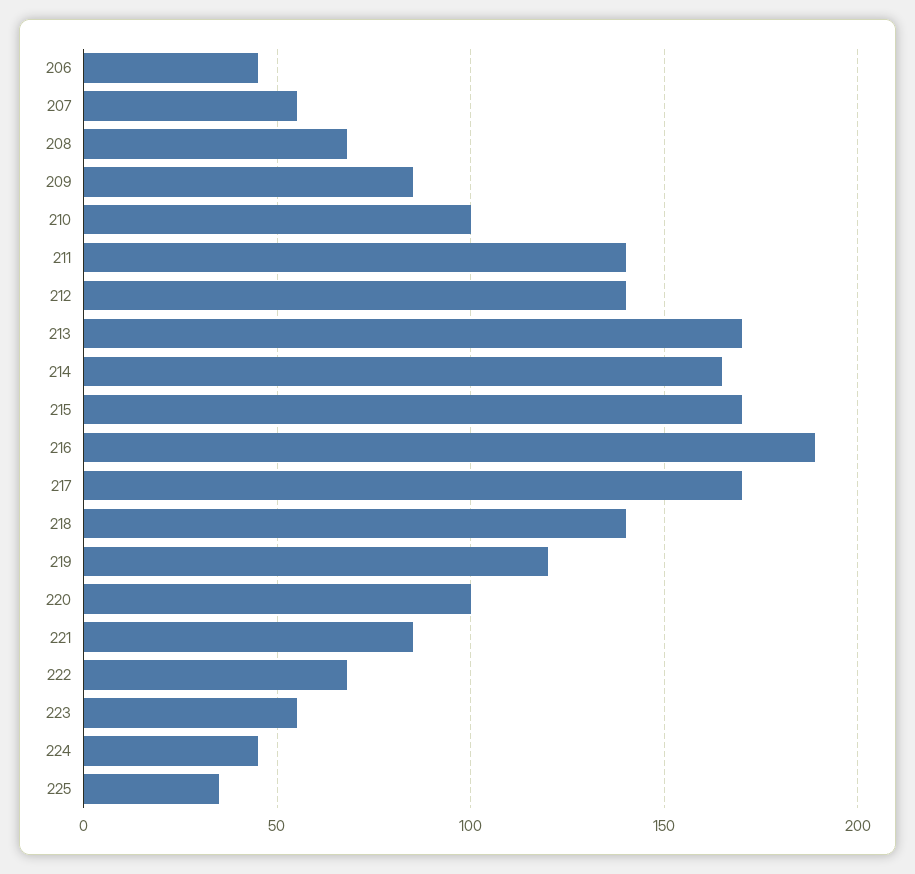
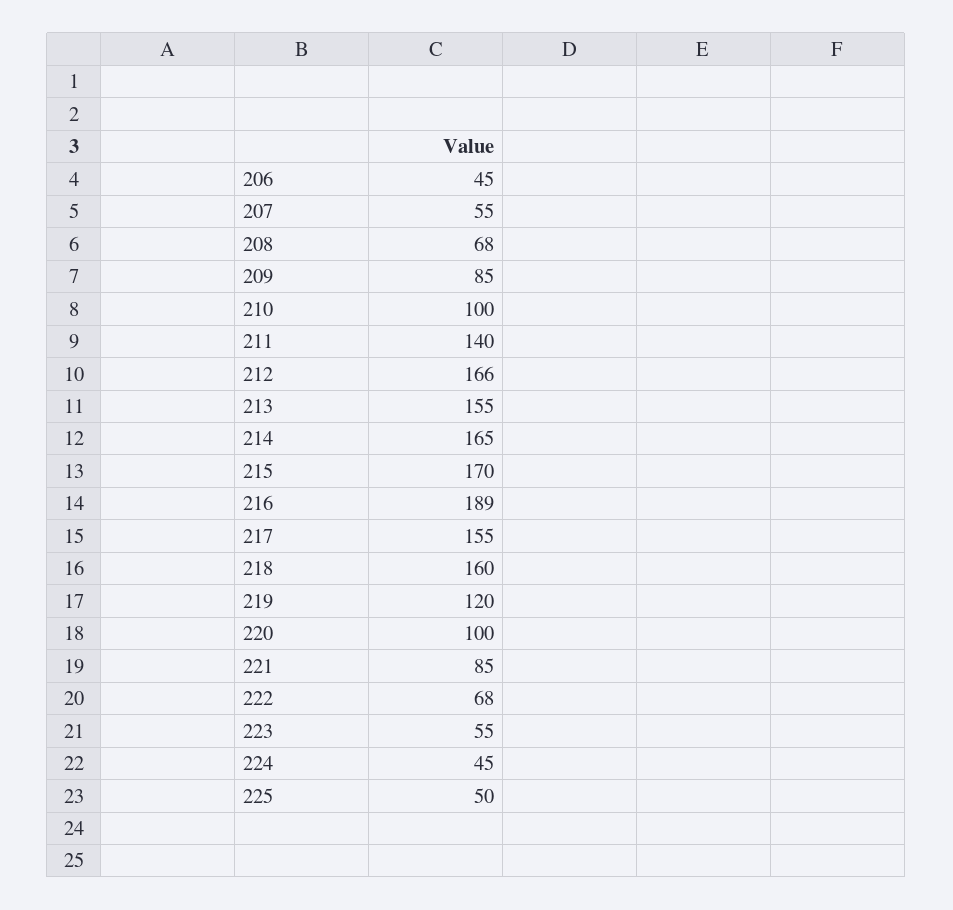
212: 140 -> 166
213: 170 -> 155
217: 170 -> 155
218: 140 -> 160
225: 35 -> 50

